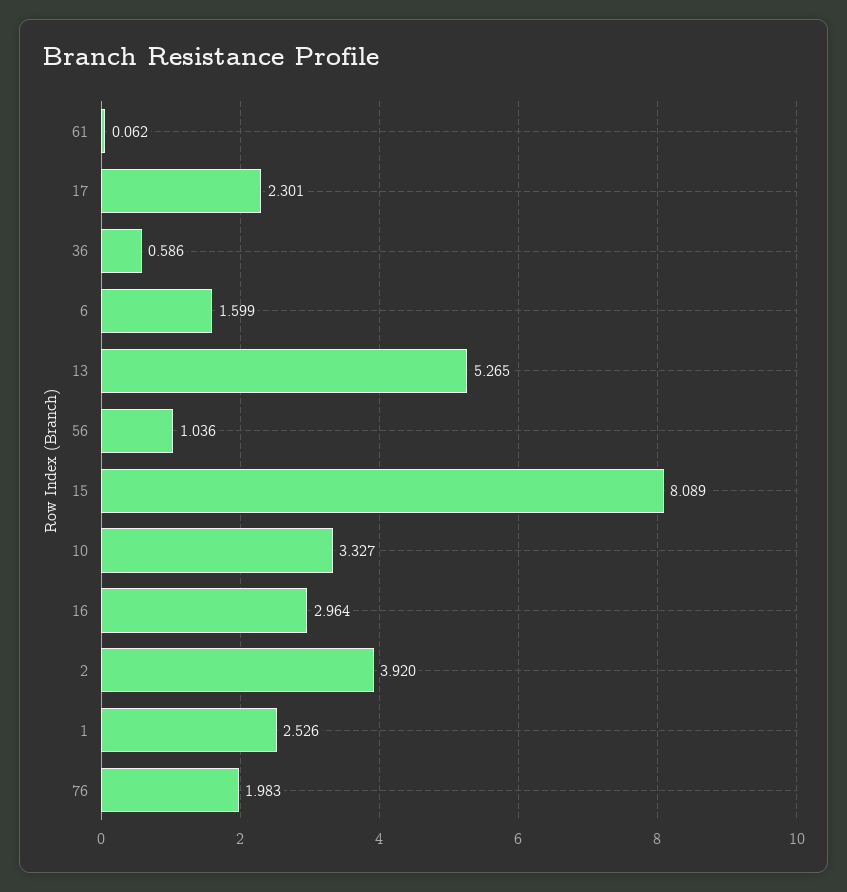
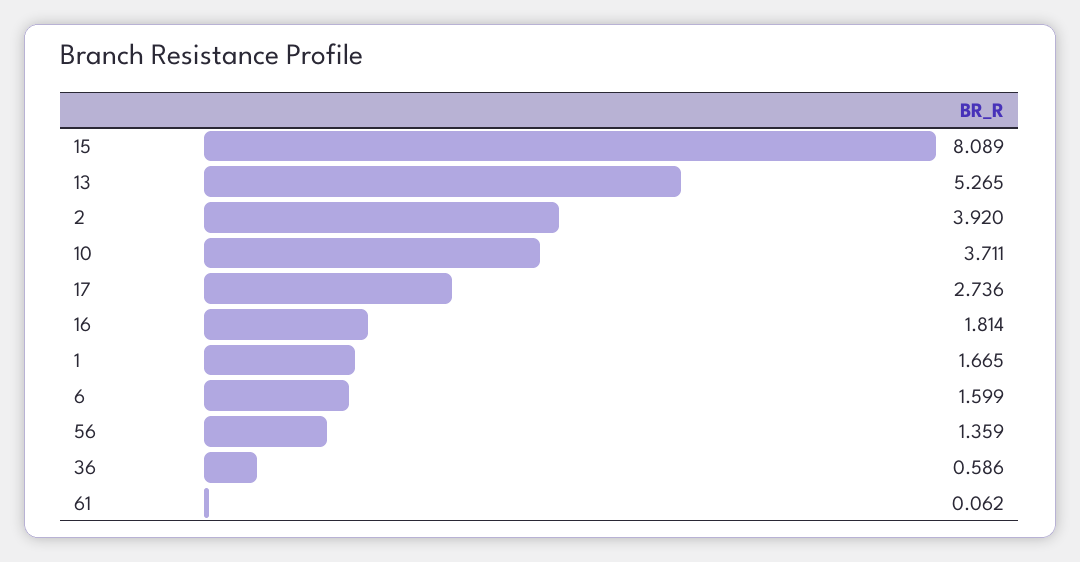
17: 2.301 -> 2.736
56: 1.036 -> 1.359
10: 3.327 -> 3.711
16: 2.964 -> 1.814
1: 2.526 -> 1.665
76: 1.983 -> none

